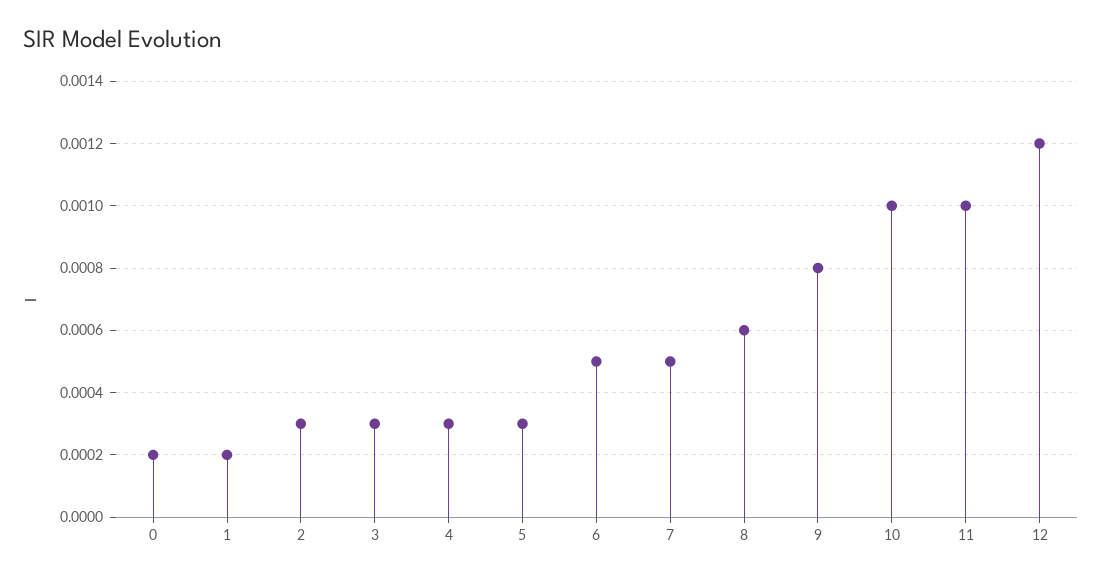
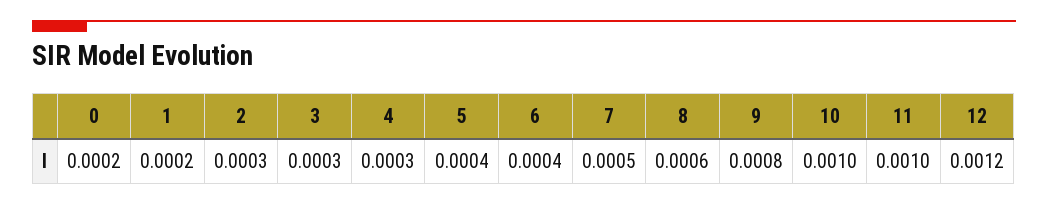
5: 0.0003 -> 0.0004
6: 0.0005 -> 0.0004

